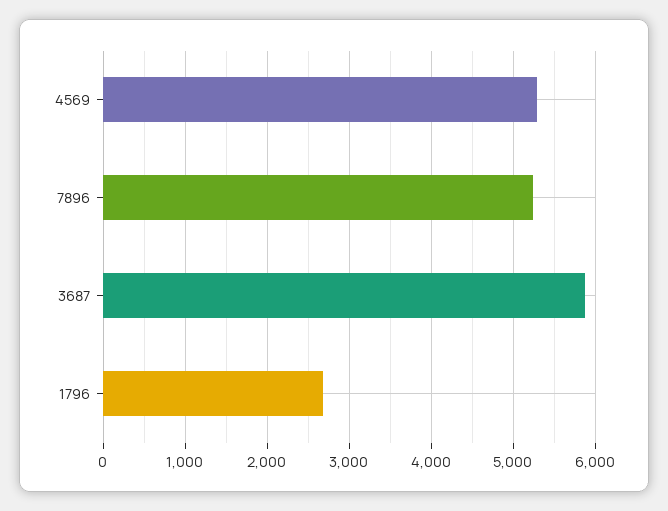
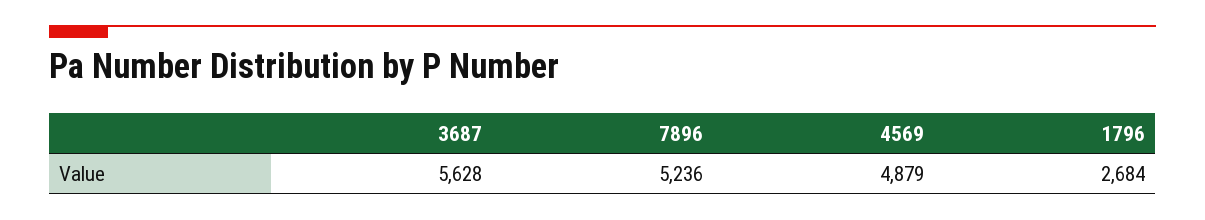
4569: 5300 -> 4879
3687: 5900 -> 5628

